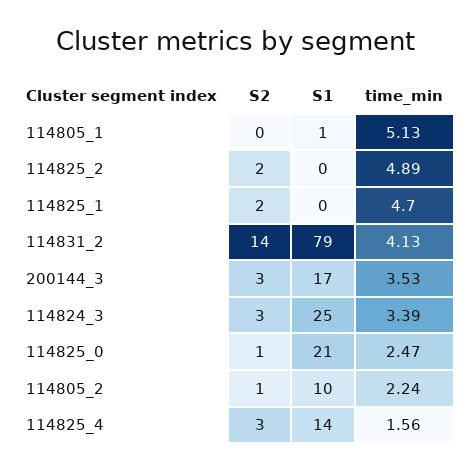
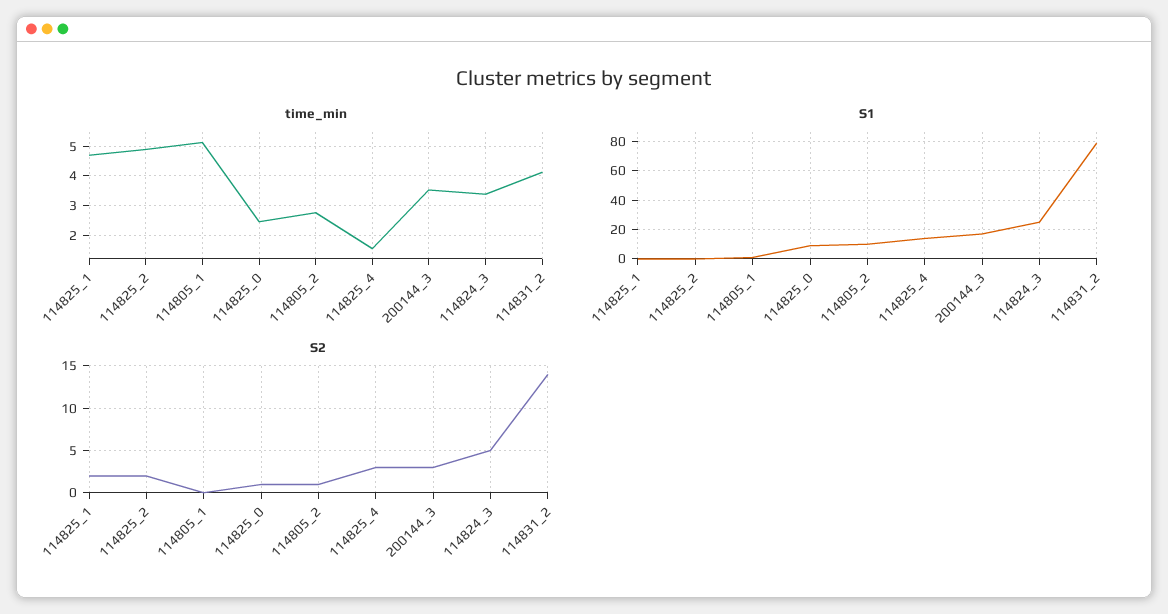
S2, 114824_3: 3 -> 5
S1, 114825_0: 21 -> 10
time_min, 114805_2: 2.24 -> 2.75

